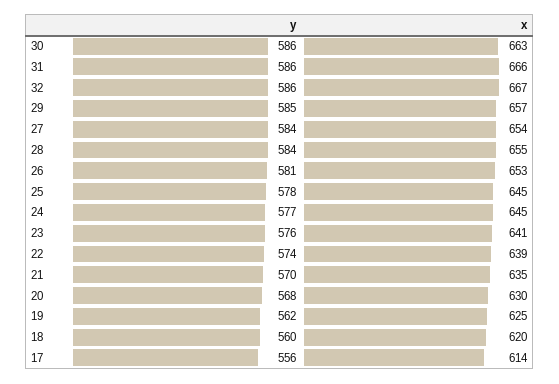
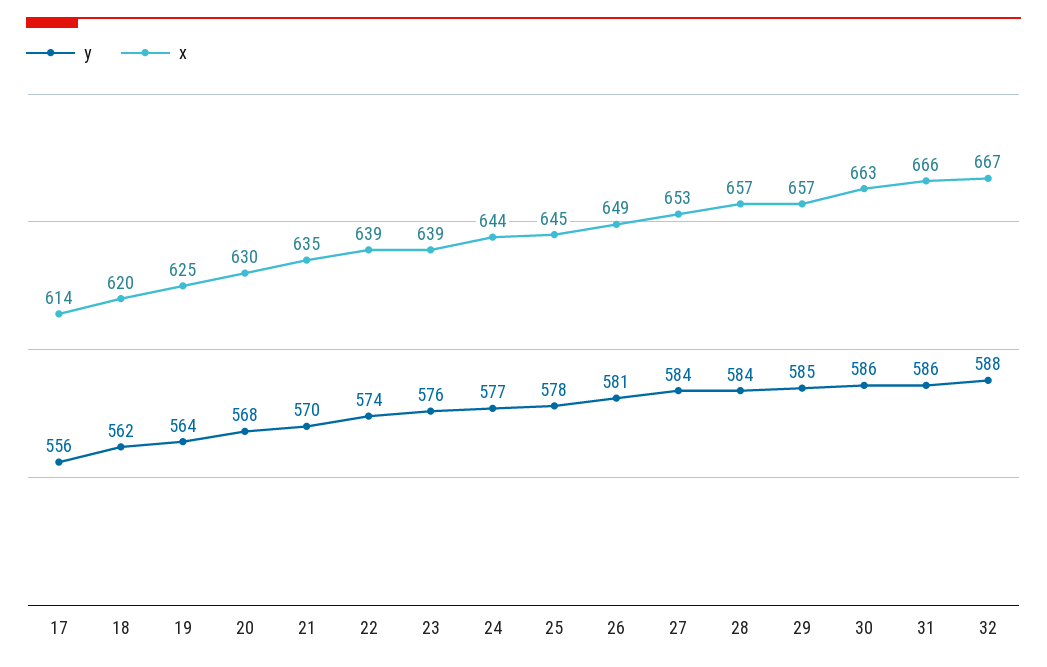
y, 32: 586 -> 588
x, 27: 654 -> 653
x, 28: 655 -> 657
x, 26: 653 -> 649
x, 24: 645 -> 644
x, 23: 641 -> 639
y, 19: 562 -> 564
y, 18: 560 -> 562

